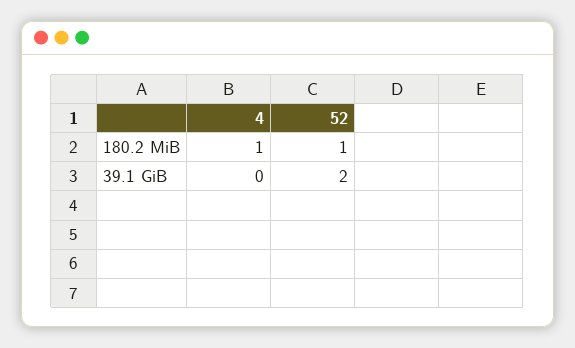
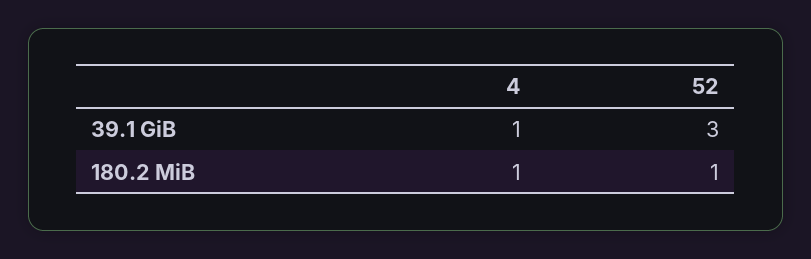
4, 39.1 GiB: 0 -> 1
52, 39.1 GiB: 2 -> 3

